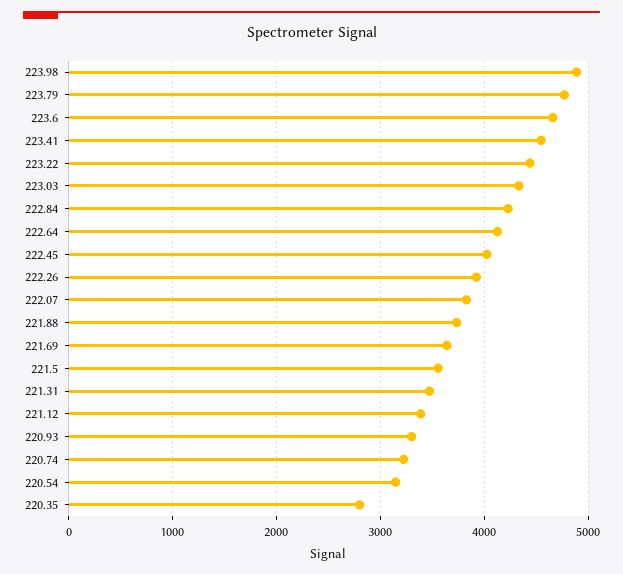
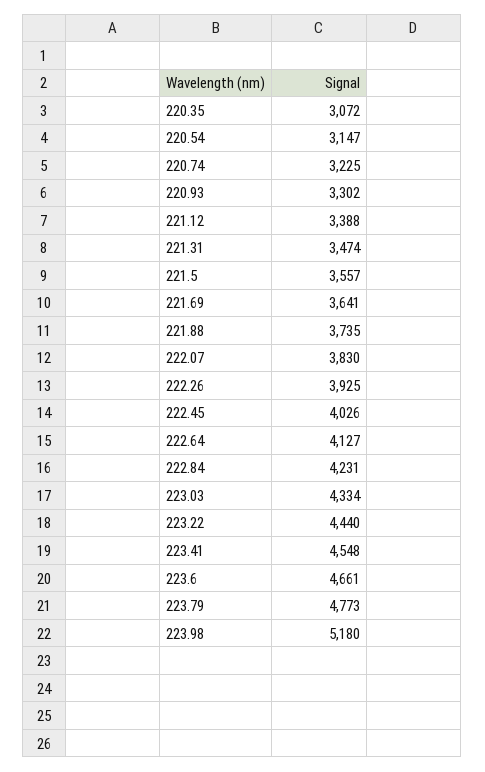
223.98: 4900 -> 5180
220.35: 2800 -> 3072

